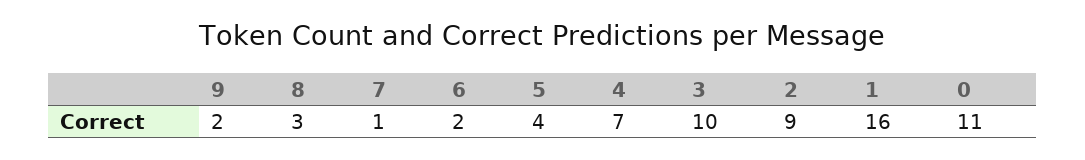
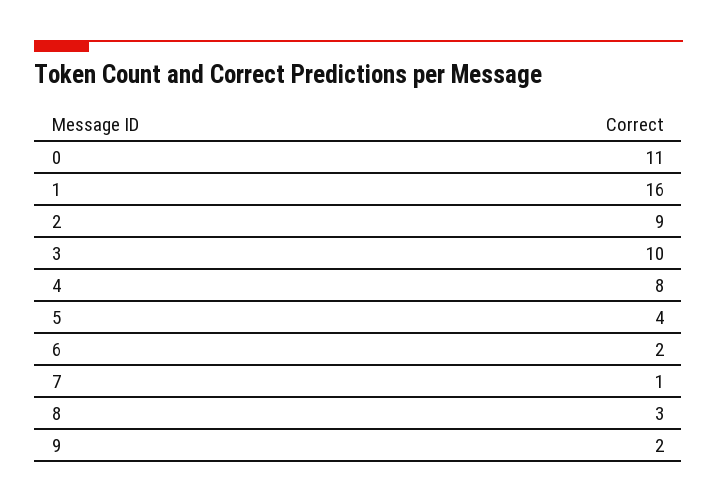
4: 7 -> 8

